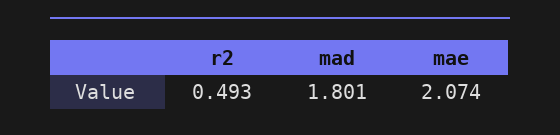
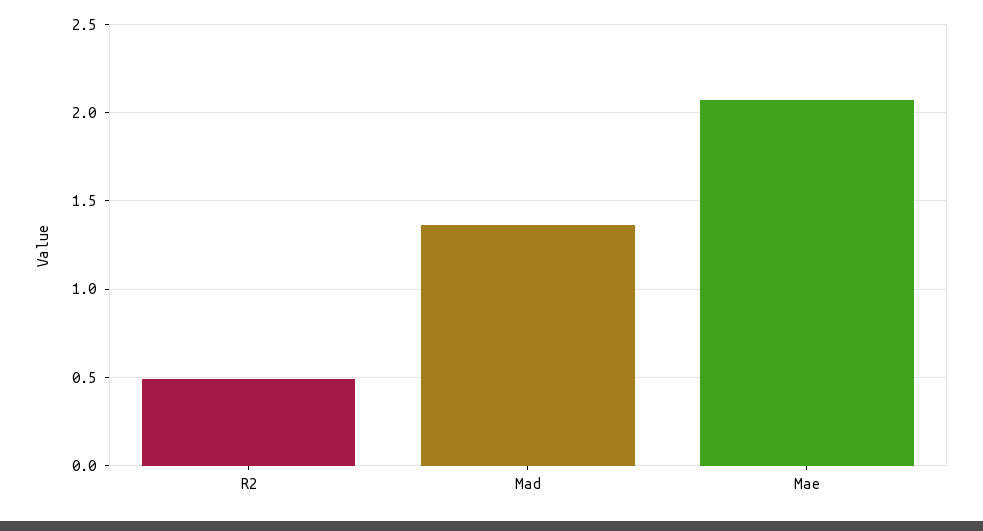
mad: 1.801 -> 1.35

